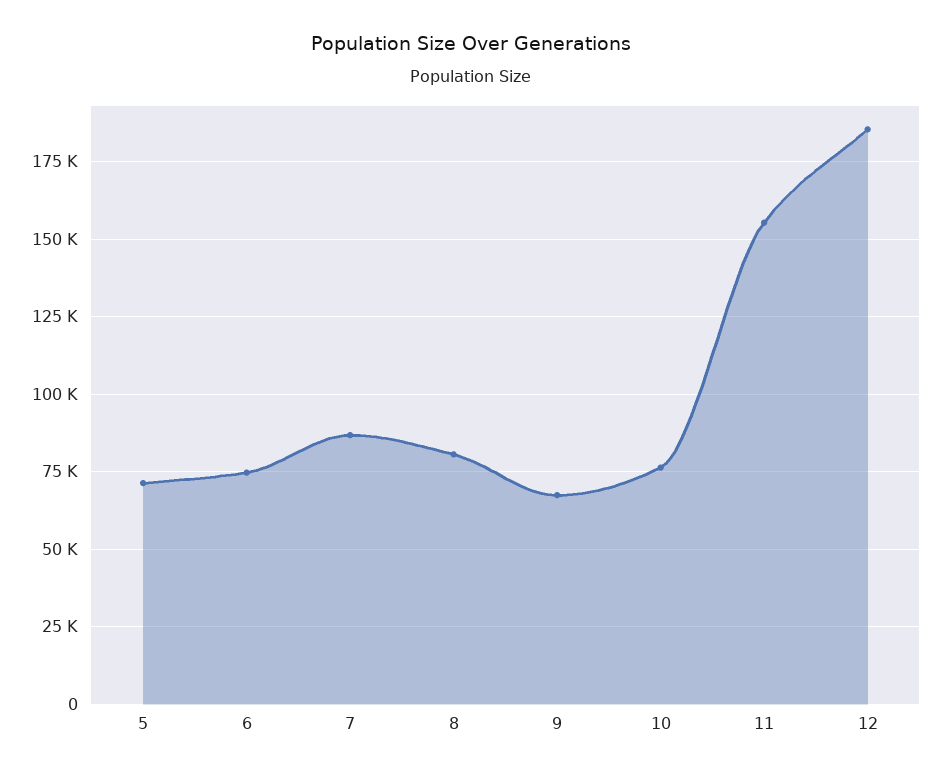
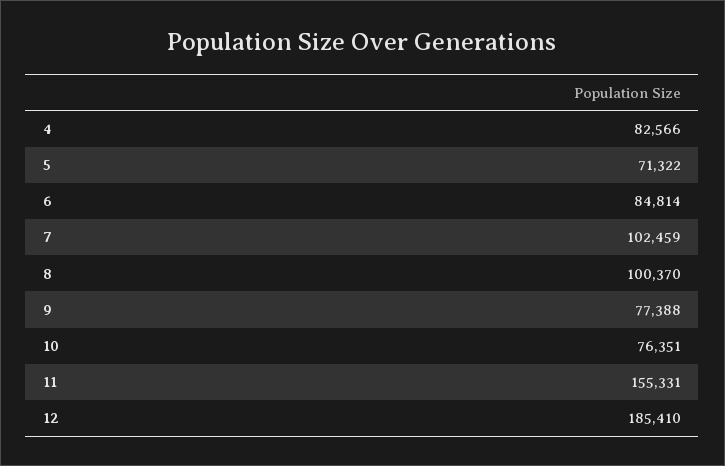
6: 75000 -> 84814
7: 87500 -> 102459
8: 80000 -> 100370
9: 67500 -> 77388
4: none -> 82566

